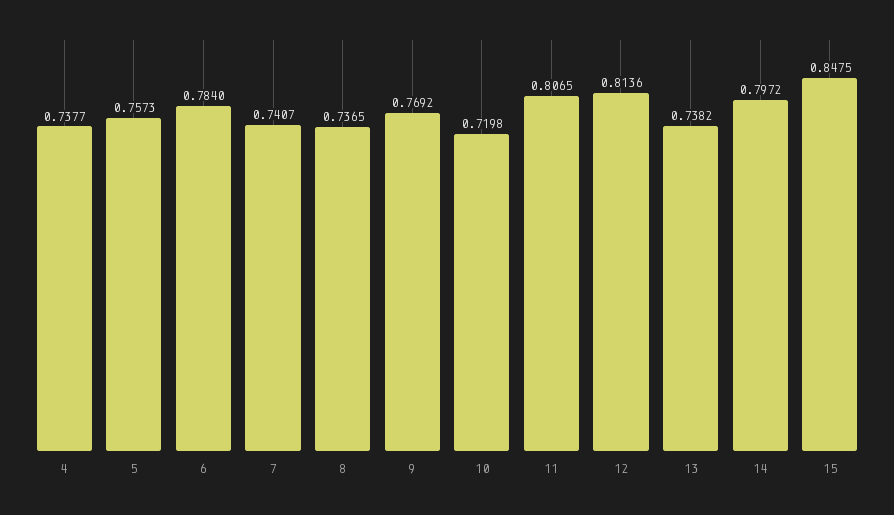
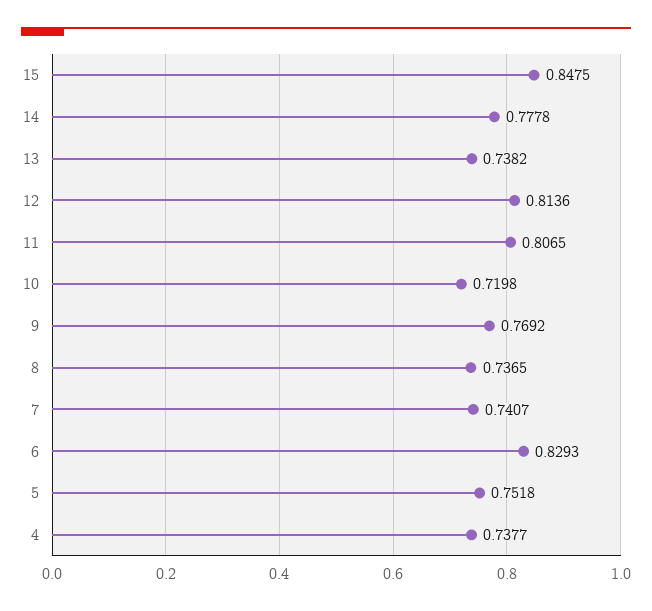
5: 0.7573 -> 0.7518
6: 0.784 -> 0.8293
14: 0.7972 -> 0.7778

